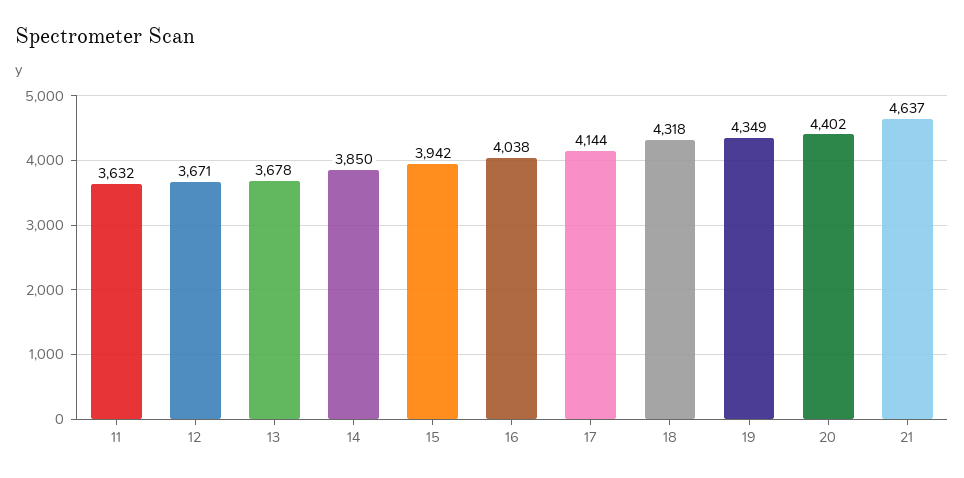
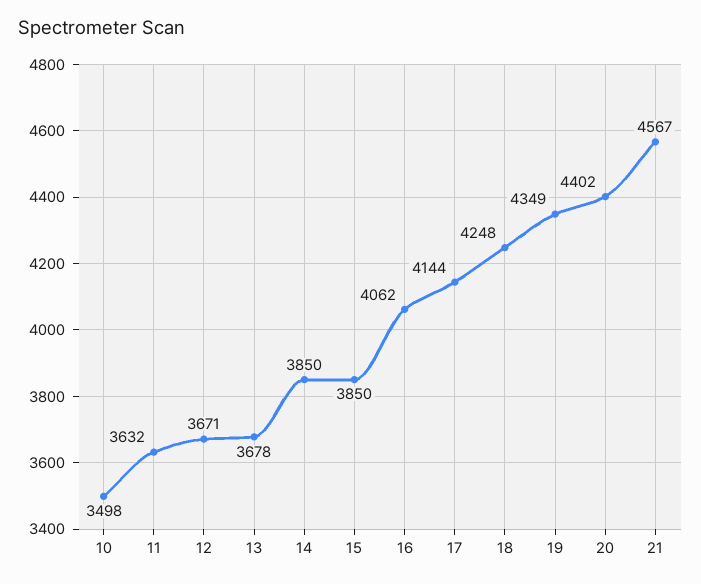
15: 3942 -> 3850
16: 4038 -> 4062
18: 4318 -> 4248
21: 4637 -> 4567
10: none -> 3498

